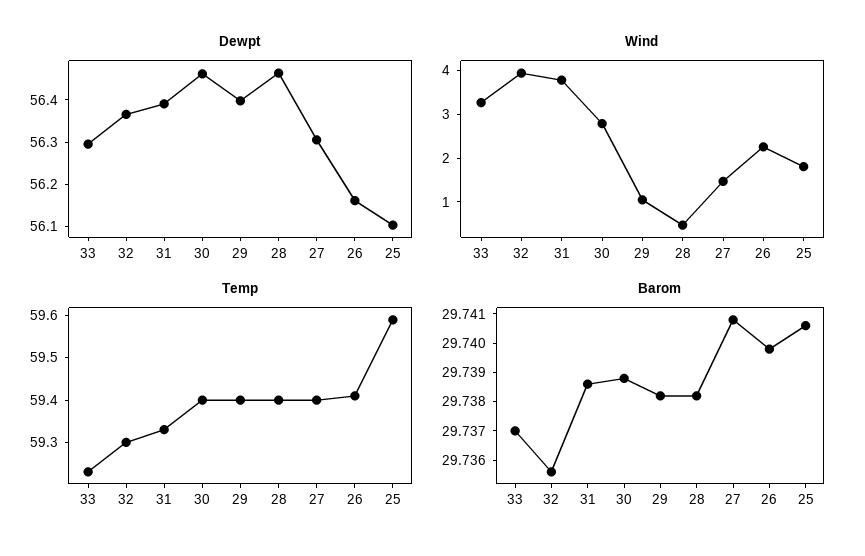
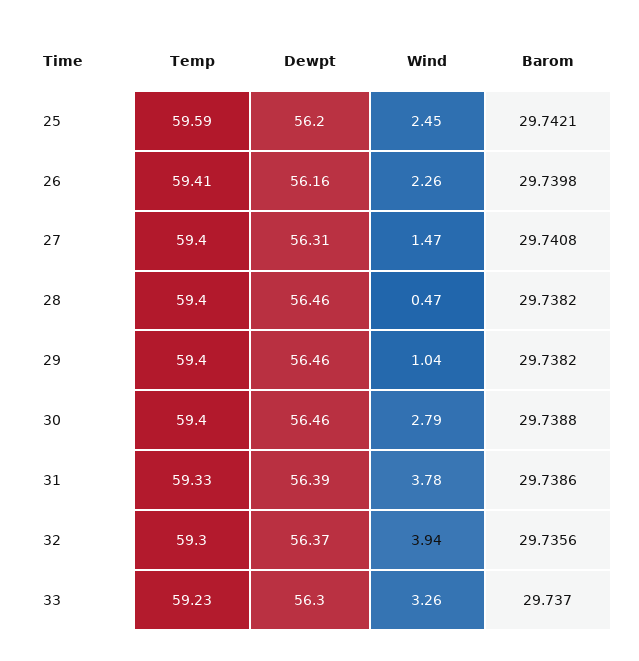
Dewpt, 29: 56.4 -> 56.46
Dewpt, 25: 56.1 -> 56.2
Wind, 25: 1.8 -> 2.45
Barom, 25: 29.7405 -> 29.7421

